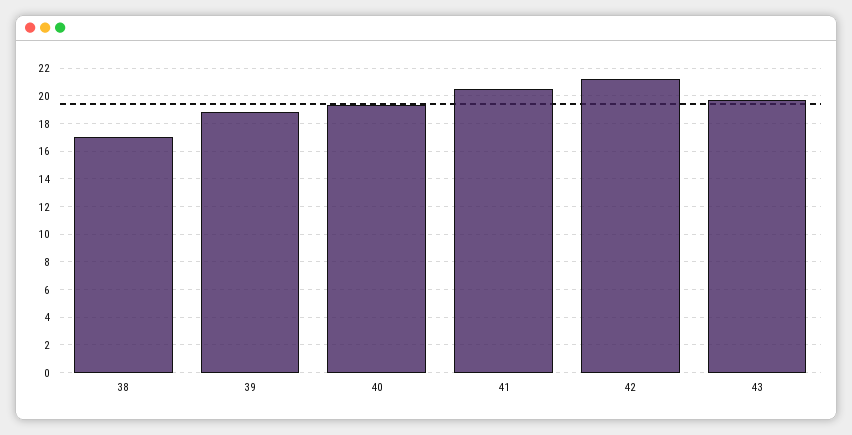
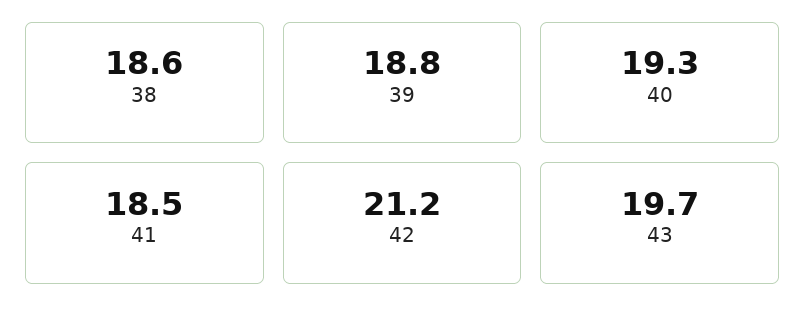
38: 17 -> 18.6
41: 20.5 -> 18.5

